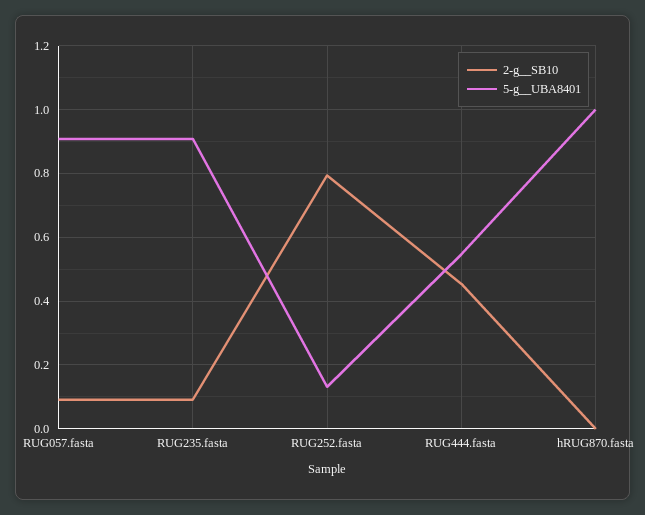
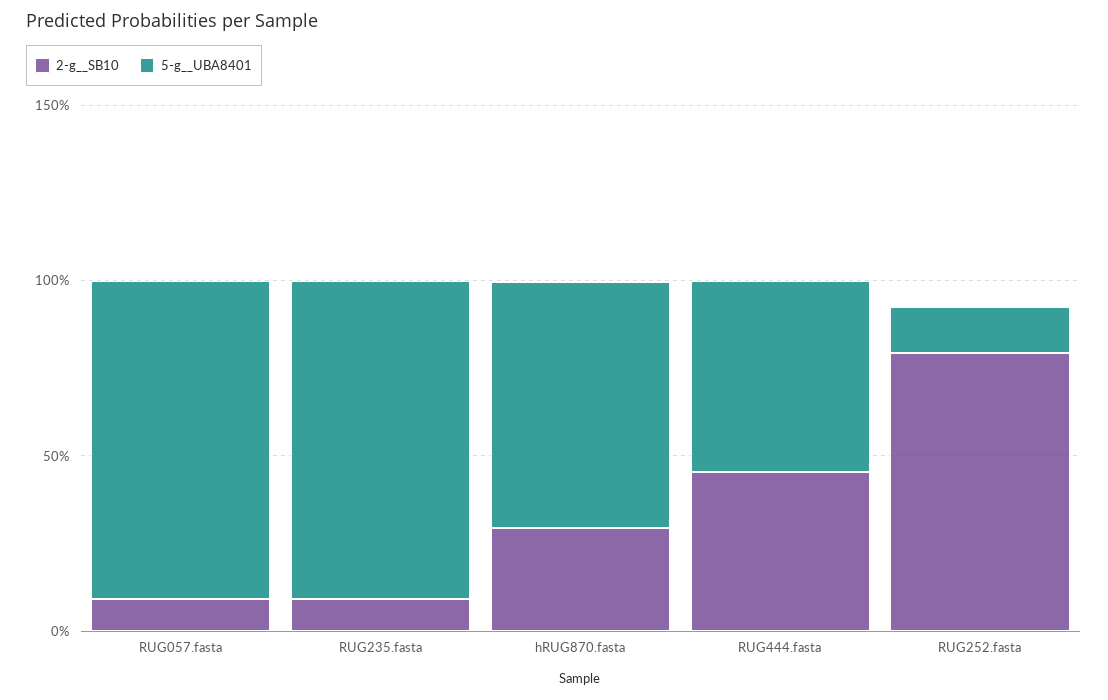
2-g__SB10, hRUG870.fasta: 0 -> 0.3
5-g__UBA8401, hRUG870.fasta: 1 -> 0.7

